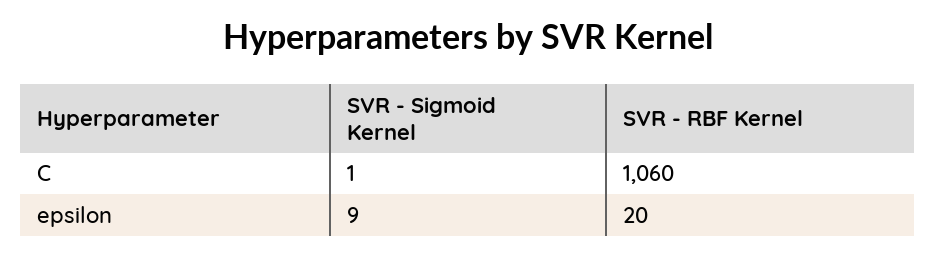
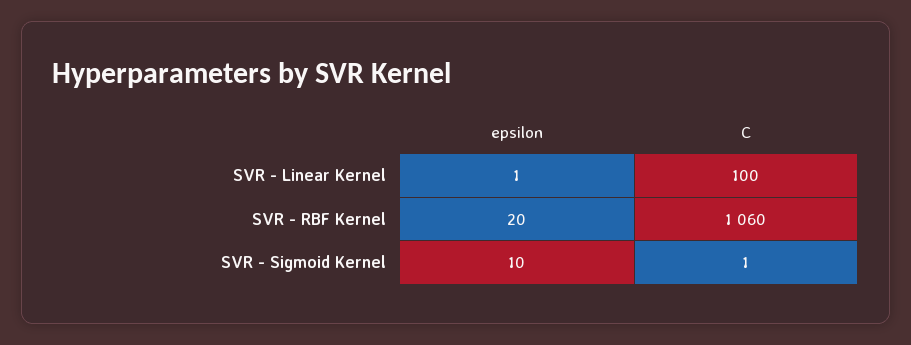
SVR - Sigmoid Kernel, epsilon: 9 -> 10
SVR - Linear Kernel, epsilon: none -> 1
SVR - Linear Kernel, C: none -> 100

